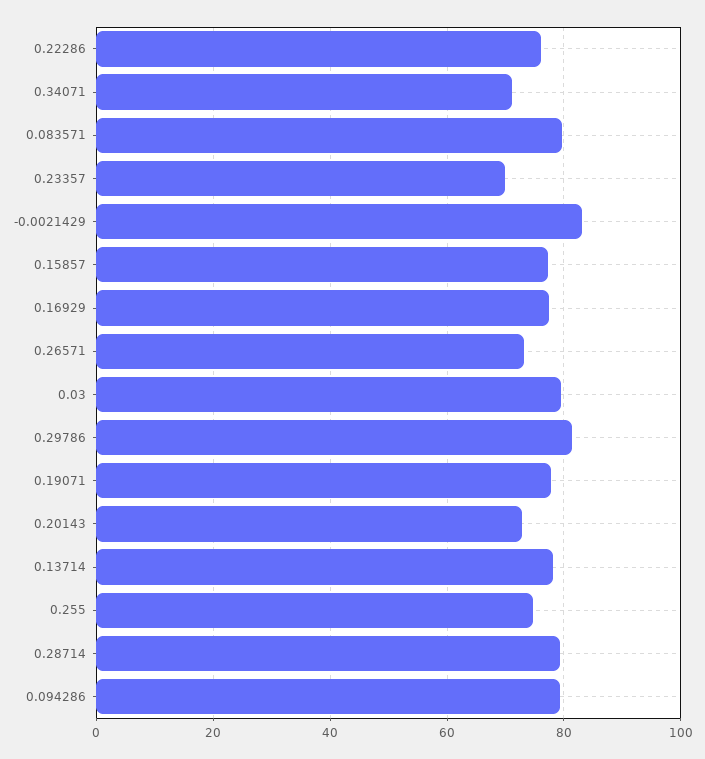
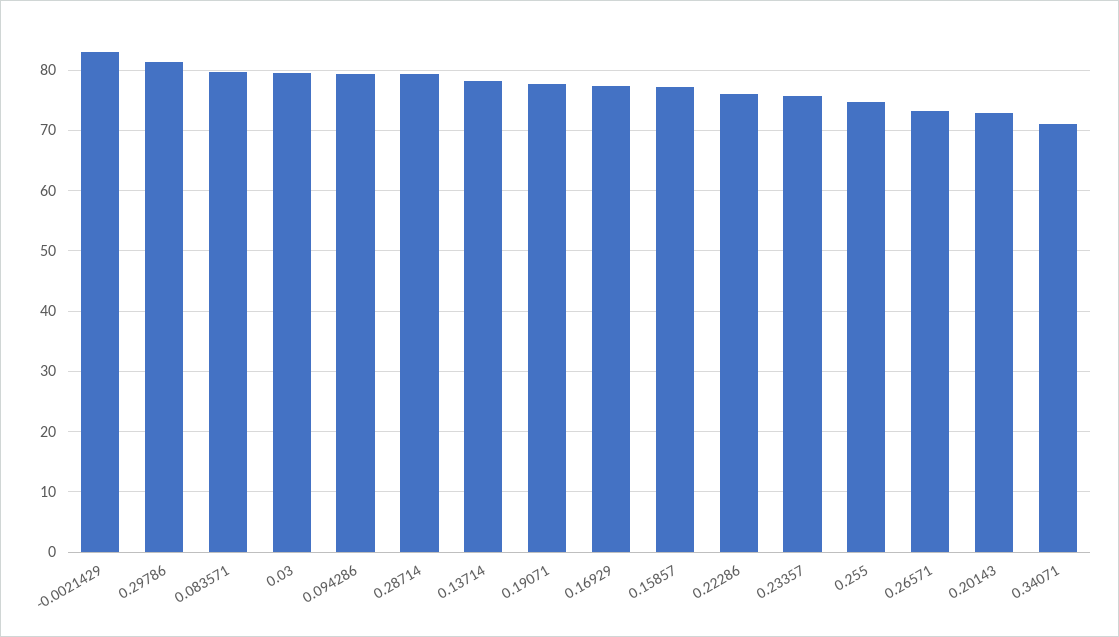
0.23357: 70 -> 76

